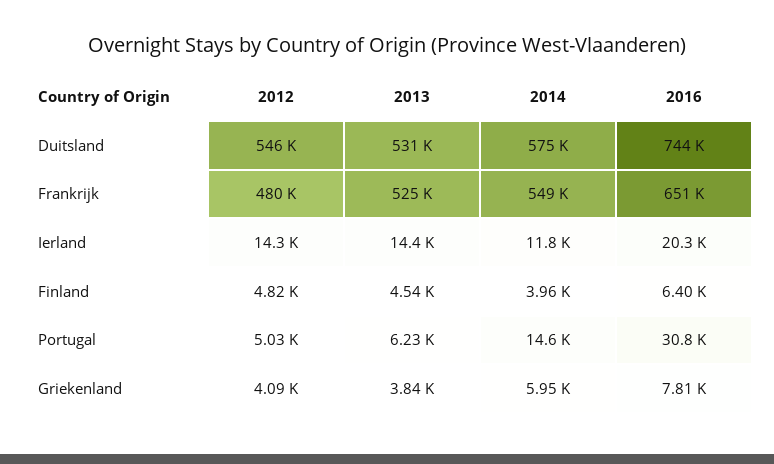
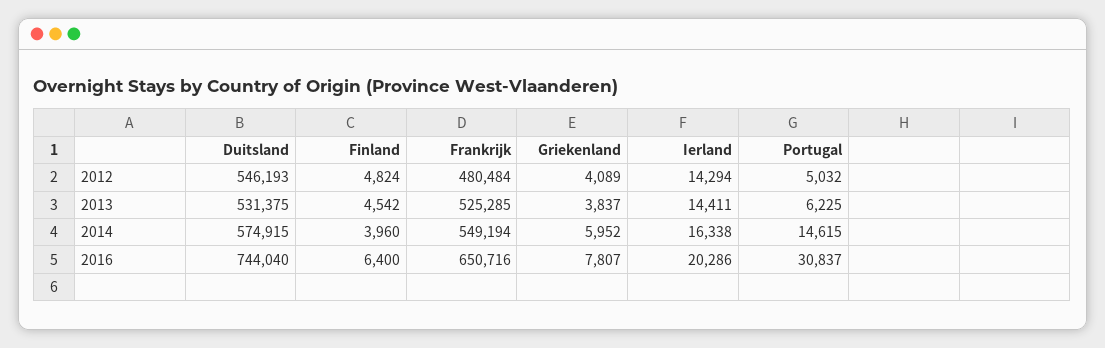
2014, Ierland: 11800 -> 16338

